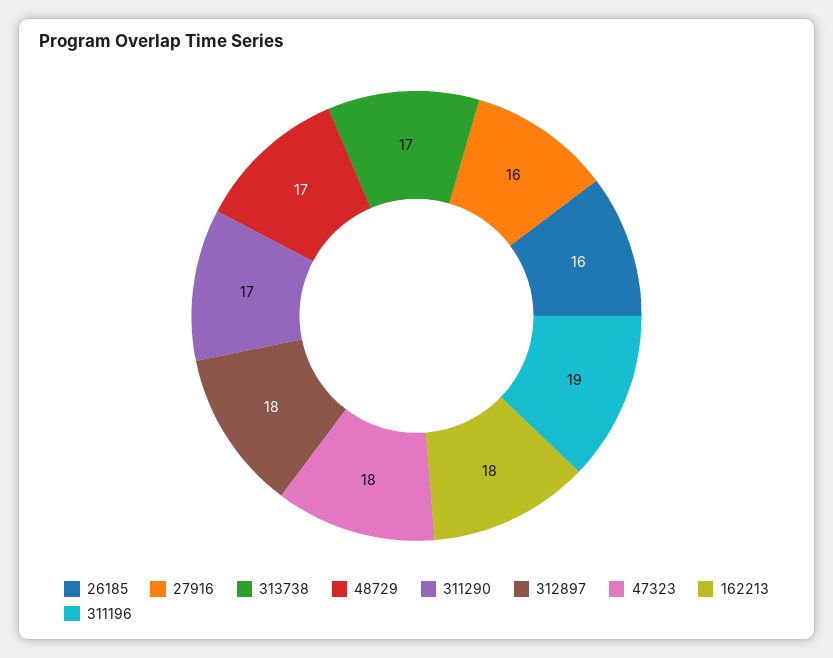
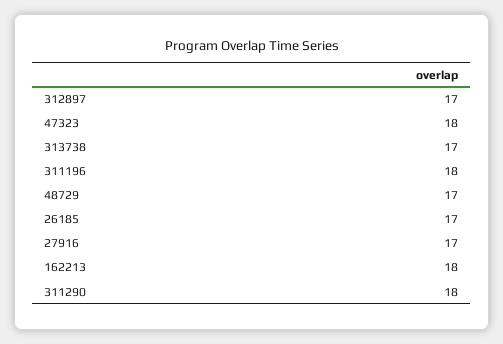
26185: 16 -> 17
27916: 16 -> 17
311290: 17 -> 18
312897: 18 -> 17
311196: 19 -> 18

